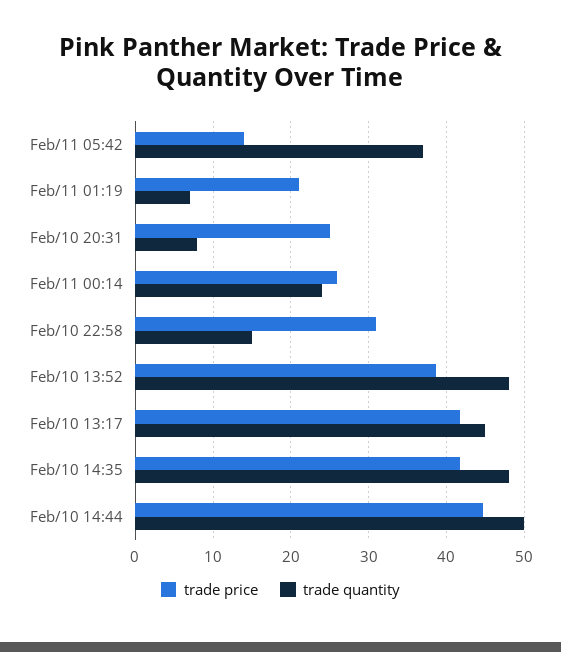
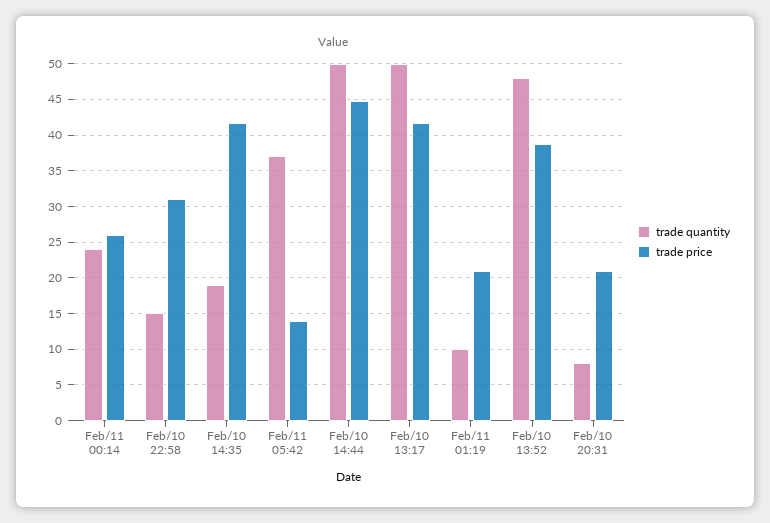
trade quantity, Feb/11 01:19: 7 -> 10
trade price, Feb/10 20:31: 25 -> 21
trade quantity, Feb/10 13:17: 45 -> 50
trade quantity, Feb/10 14:35: 48 -> 19

